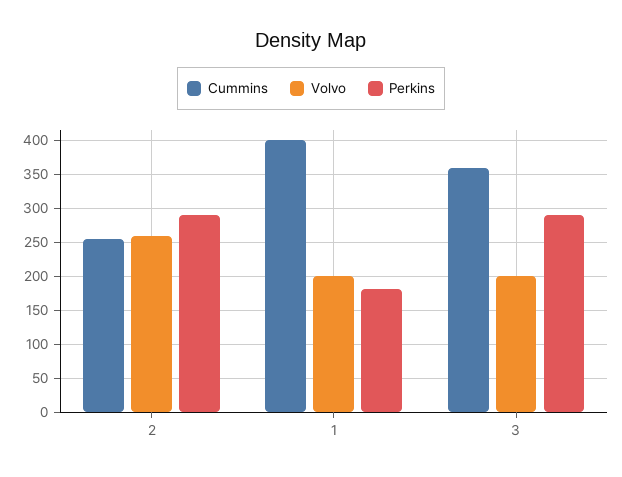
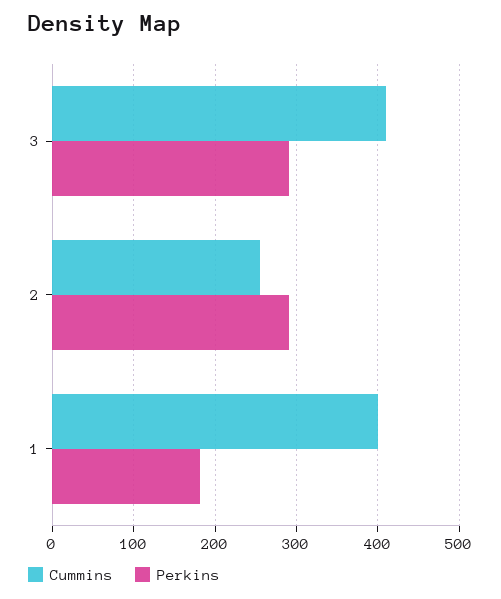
Volvo, 2: 260 -> none
Volvo, 1: 200 -> none
Cummins, 3: 360 -> 410
Volvo, 3: 200 -> none

